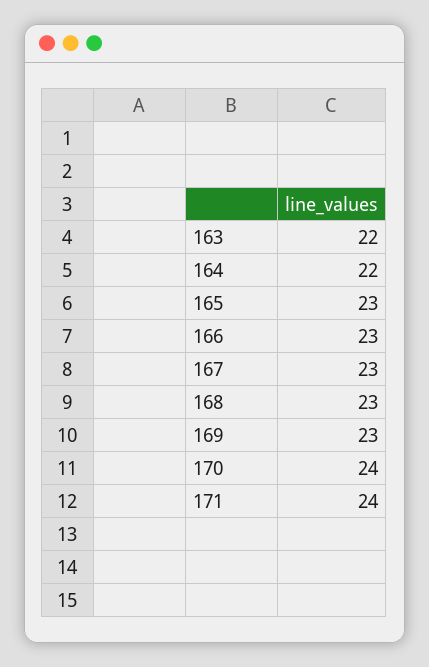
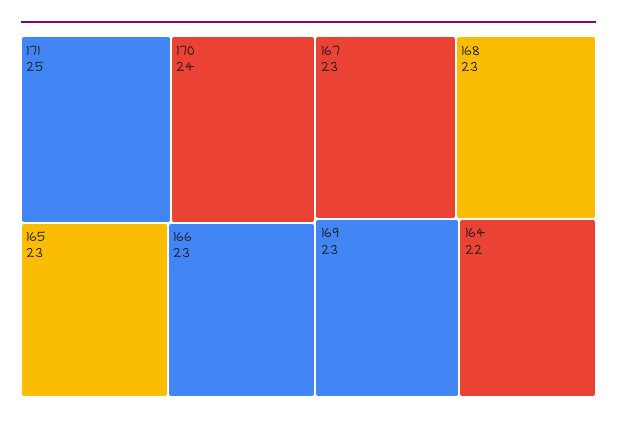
163: 22 -> none
171: 24 -> 25

